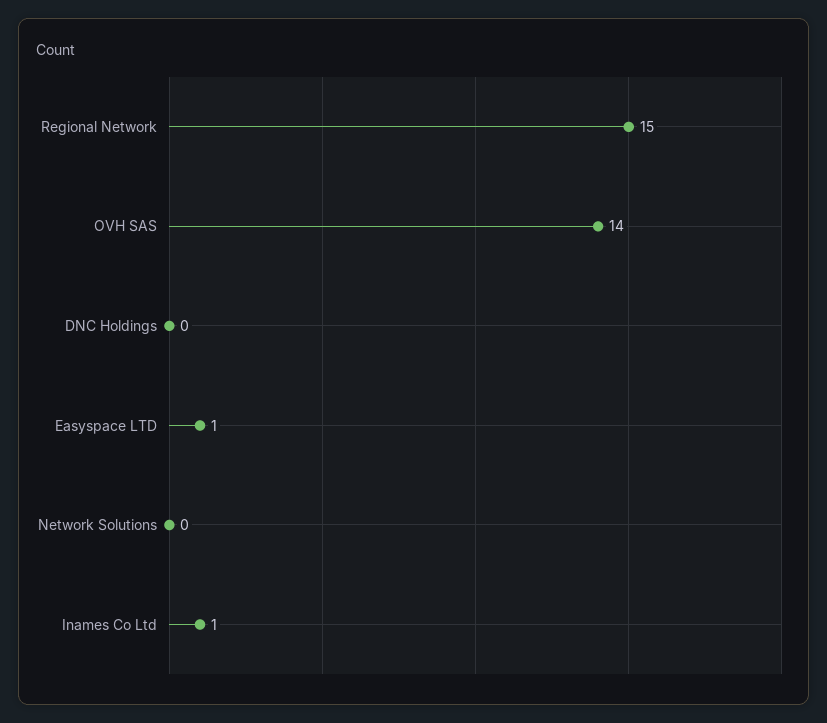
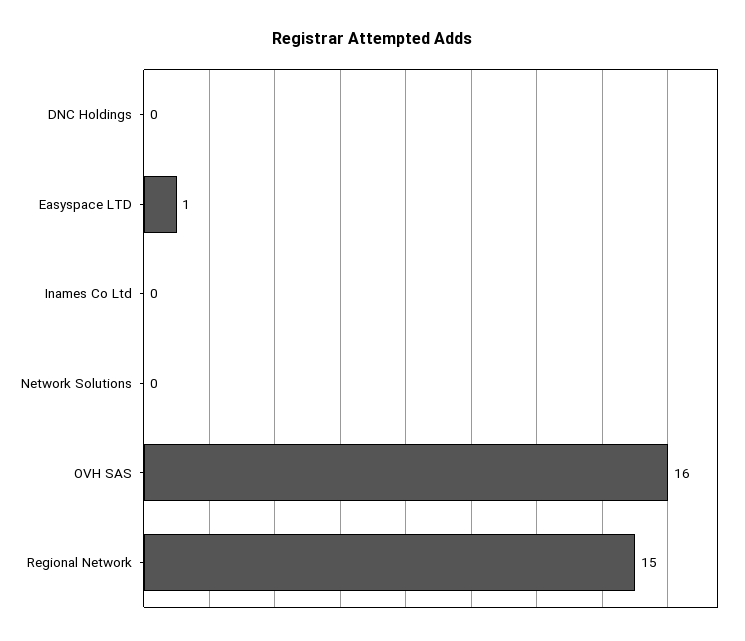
OVH SAS: 14 -> 16
Inames Co Ltd: 1 -> 0

